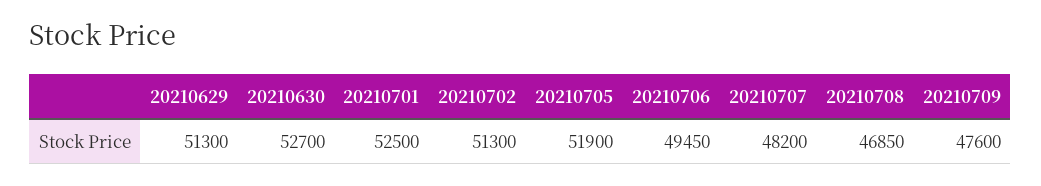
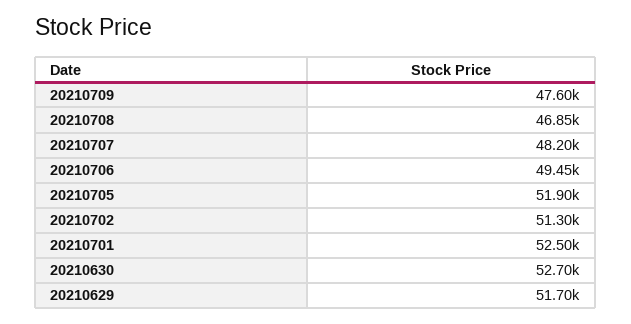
20210629: 51300 -> 51700

